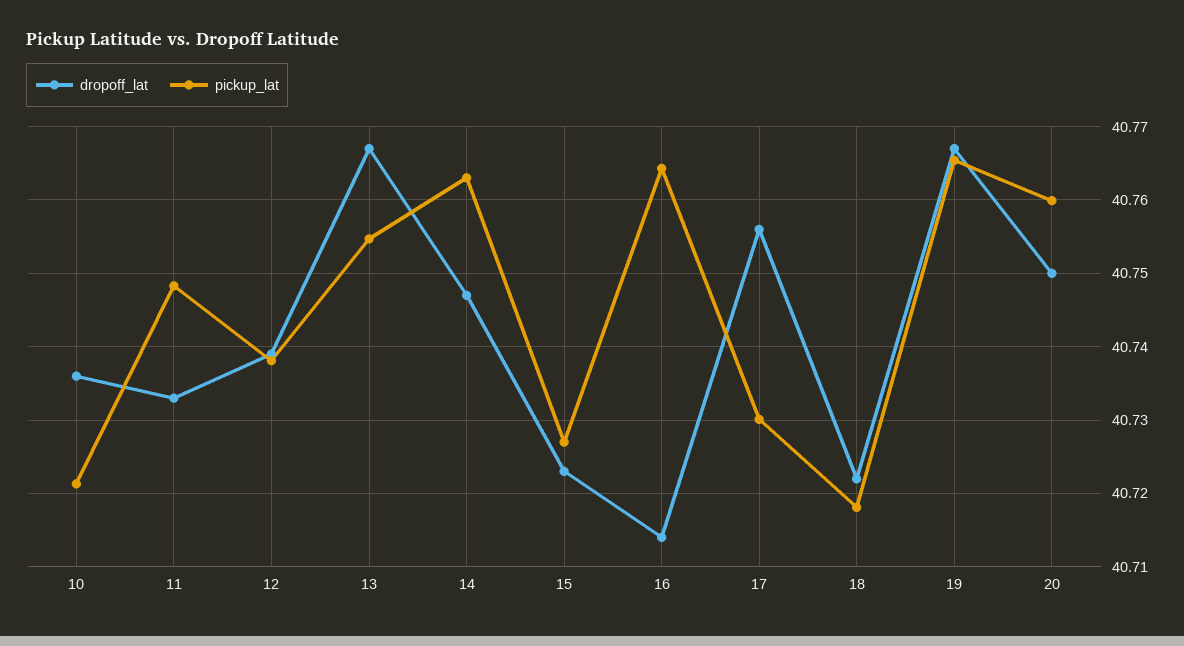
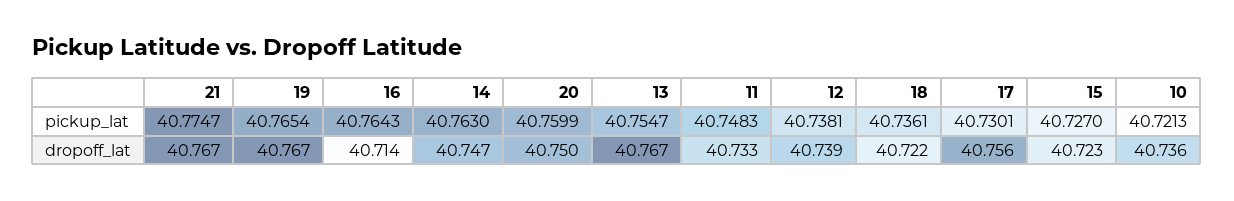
pickup_lat, 18: 40.718 -> 40.7361
pickup_lat, 21: none -> 40.7747
dropoff_lat, 21: none -> 40.767

